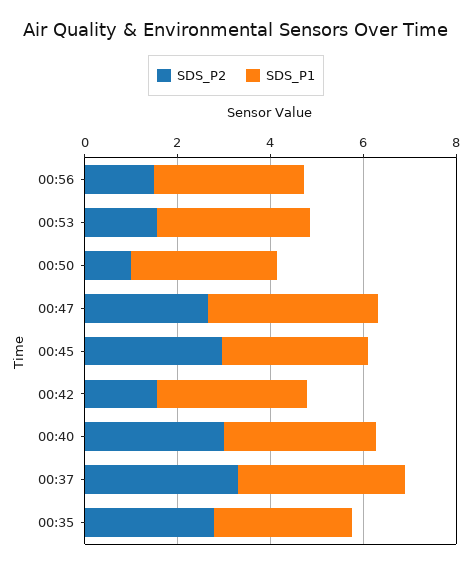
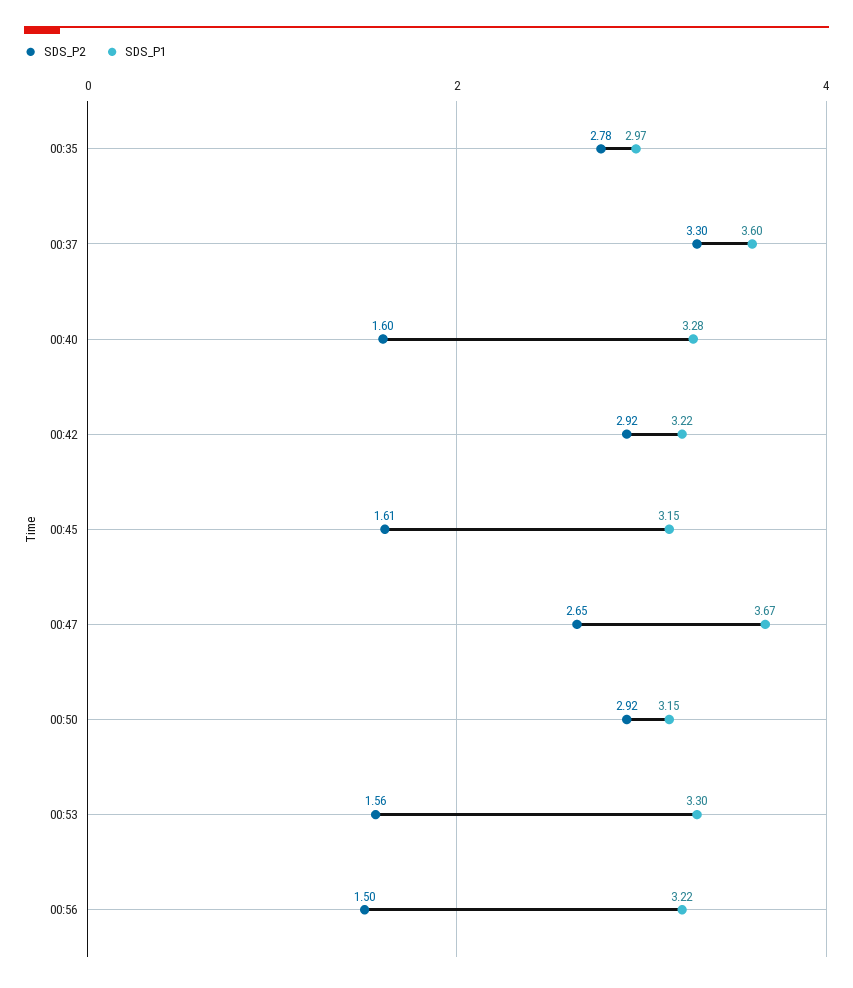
SDS_P2, 00:50: 1 -> 2.92
SDS_P2, 00:45: 3 -> 1.61
SDS_P2, 00:42: 1.5 -> 2.92
SDS_P2, 00:40: 3 -> 1.6

